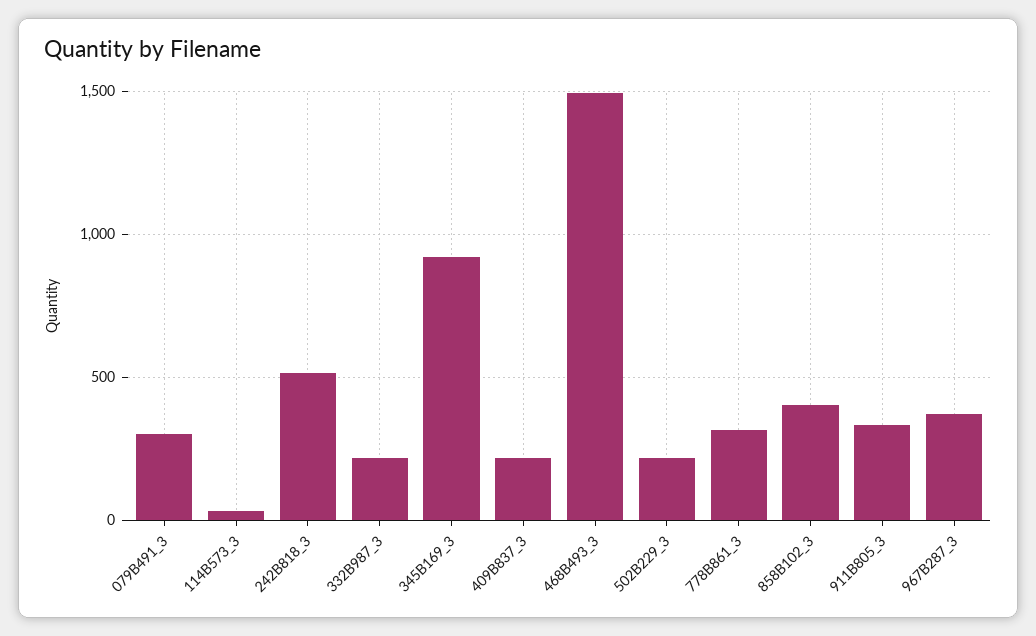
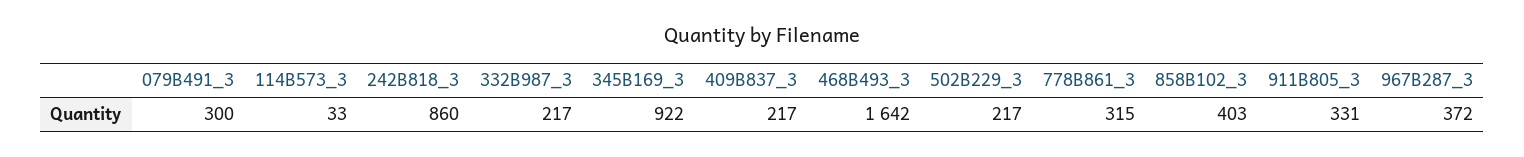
242B818_3: 500 -> 860
468B493_3: 1500 -> 1642

